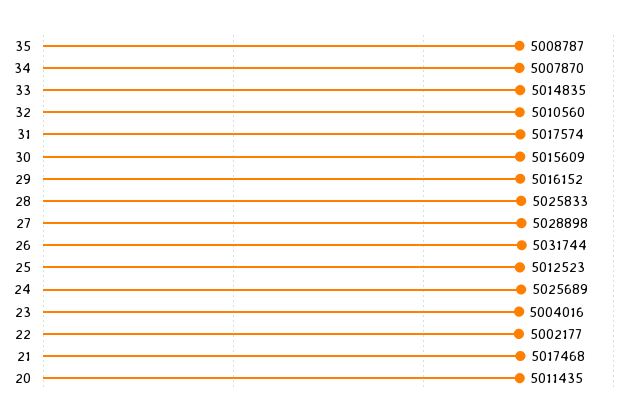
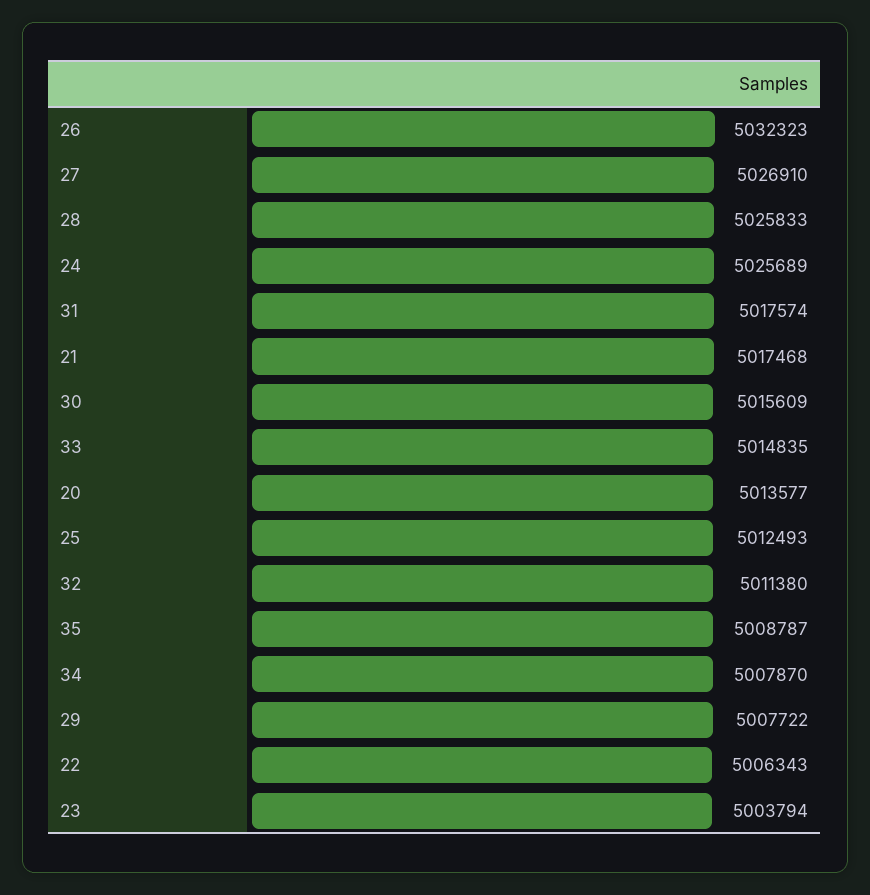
32: 5010560 -> 5011380
29: 5016152 -> 5007722
27: 5028898 -> 5026910
26: 5031744 -> 5032323
25: 5012523 -> 5012493
23: 5004016 -> 5003794
22: 5002177 -> 5006343
20: 5011435 -> 5013577

